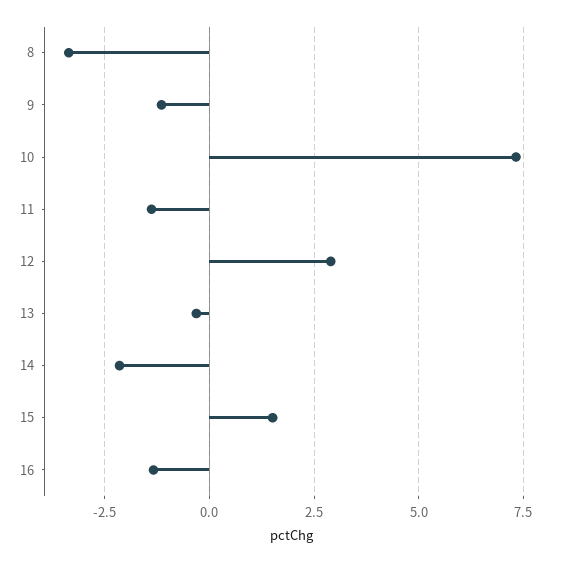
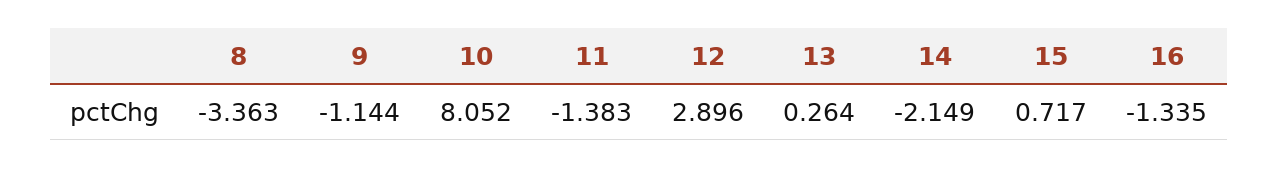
10: 7.25 -> 8.052
13: -0.25 -> 0.264
15: 1.5 -> 0.717

